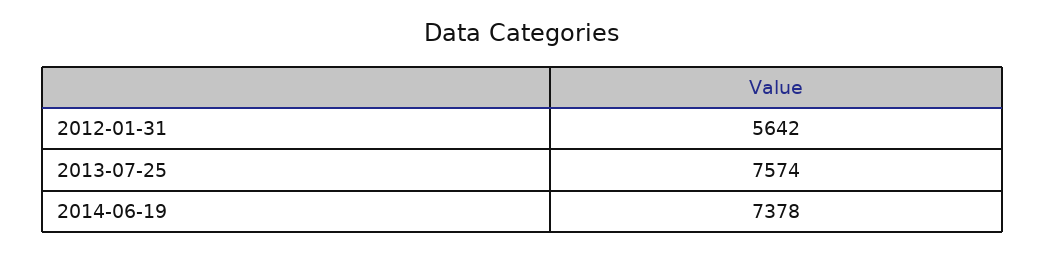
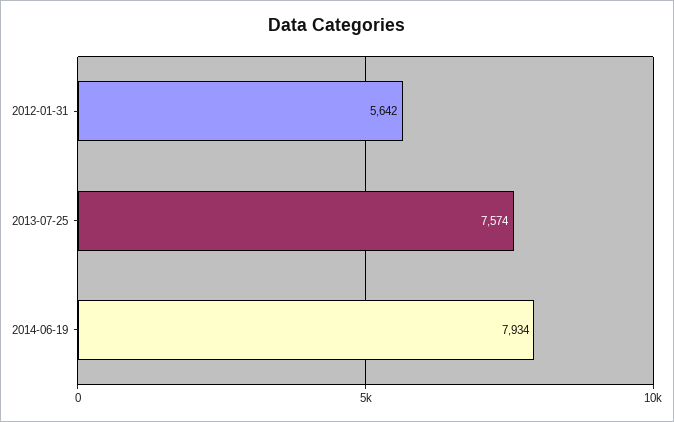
2014-06-19: 7378 -> 7934

